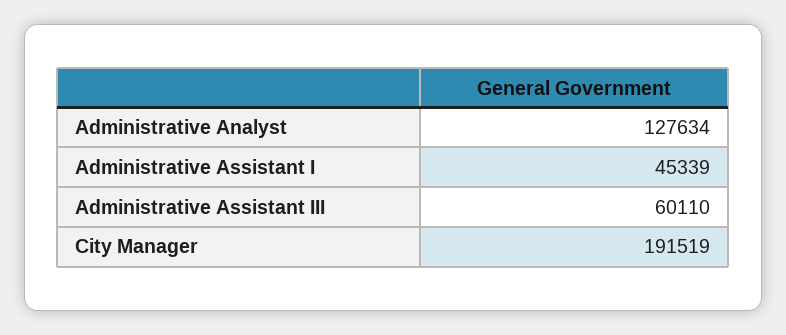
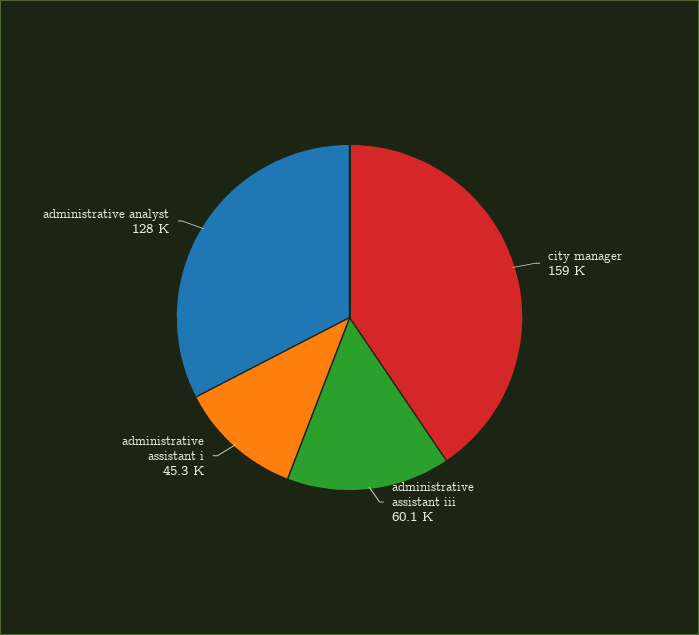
City Manager: 191519 -> 159000

